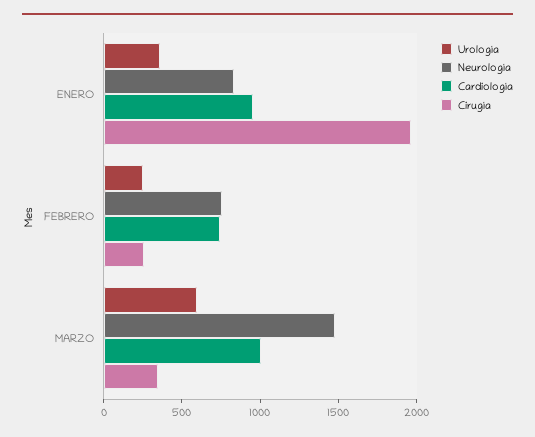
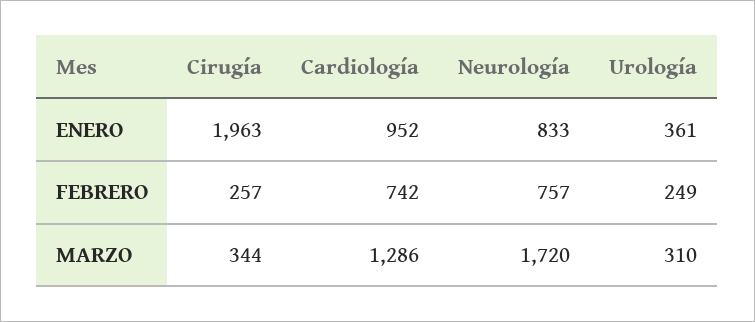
Urología, MARZO: 600 -> 310
Neurología, MARZO: 1500 -> 1720
Cardiología, MARZO: 1000 -> 1286

